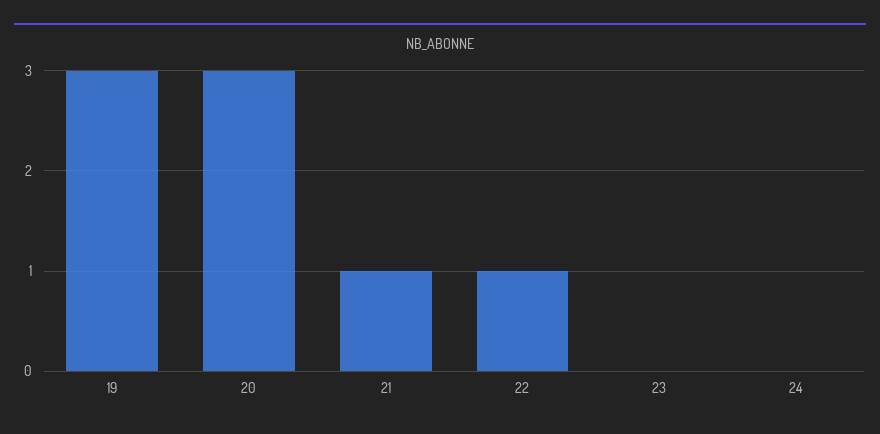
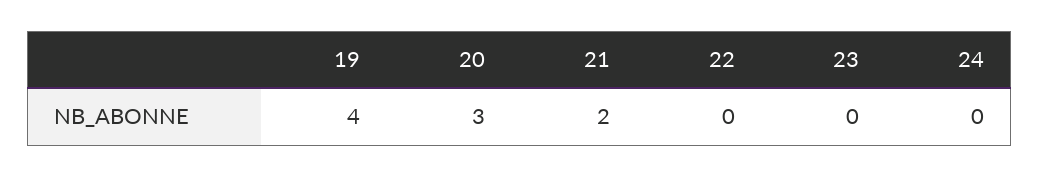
19: 3 -> 4
21: 1 -> 2
22: 1 -> 0

